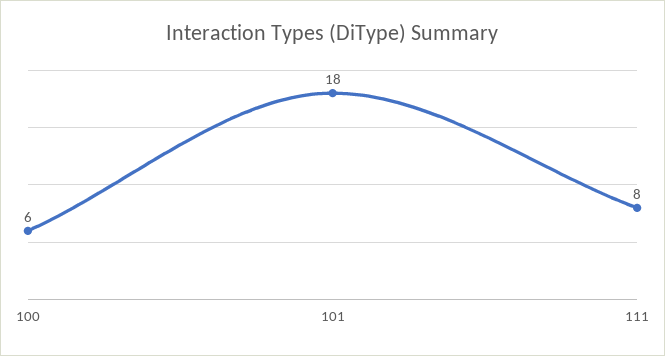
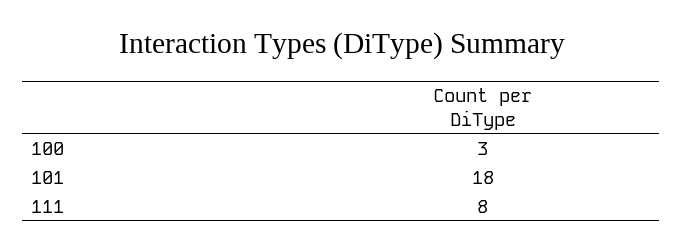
100: 6 -> 3

